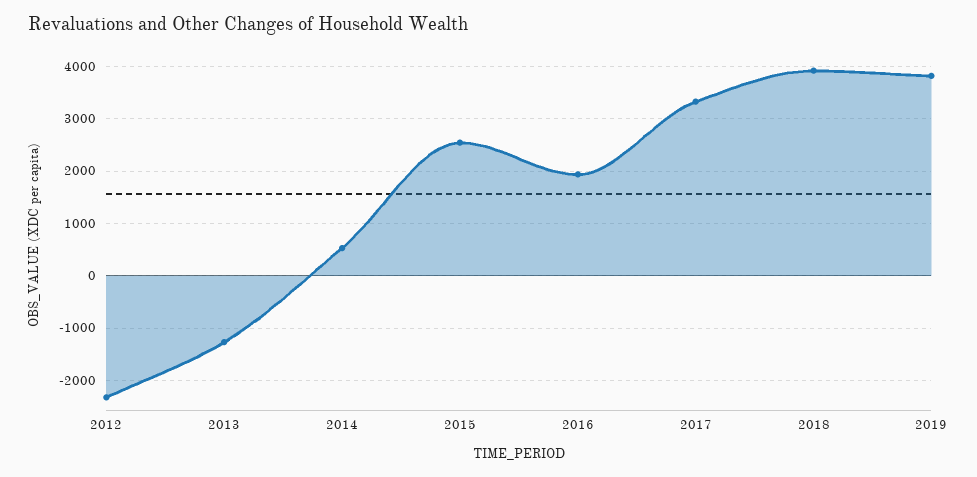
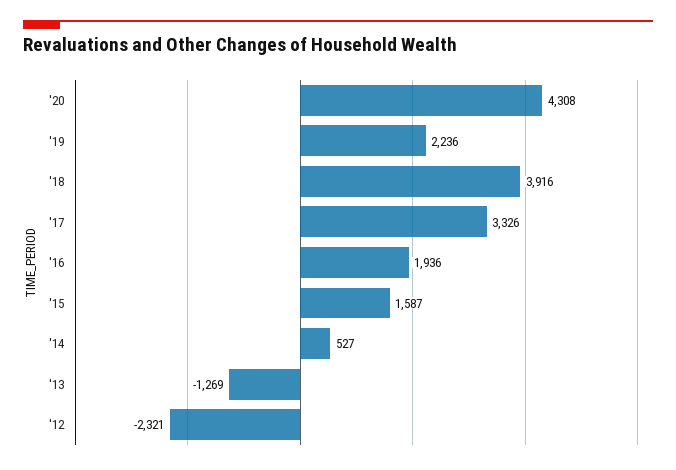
2015: 2600 -> 1587
2019: 3800 -> 2236
'20: none -> 4308

